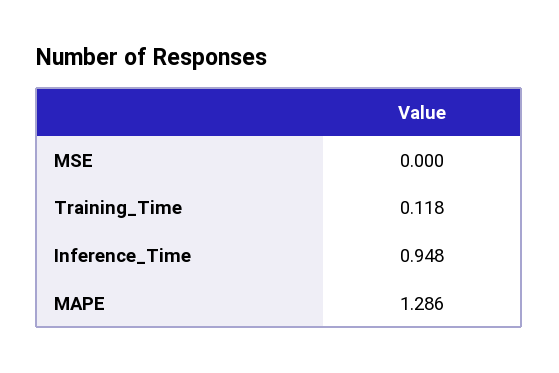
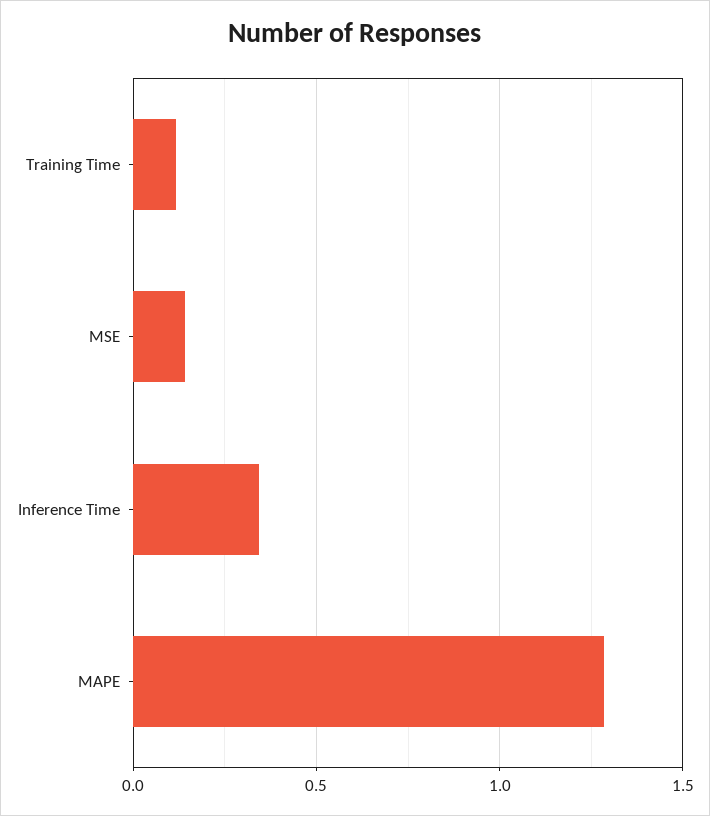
MSE: 0 -> 0.15
Inference_Time: 0.948 -> 0.35

